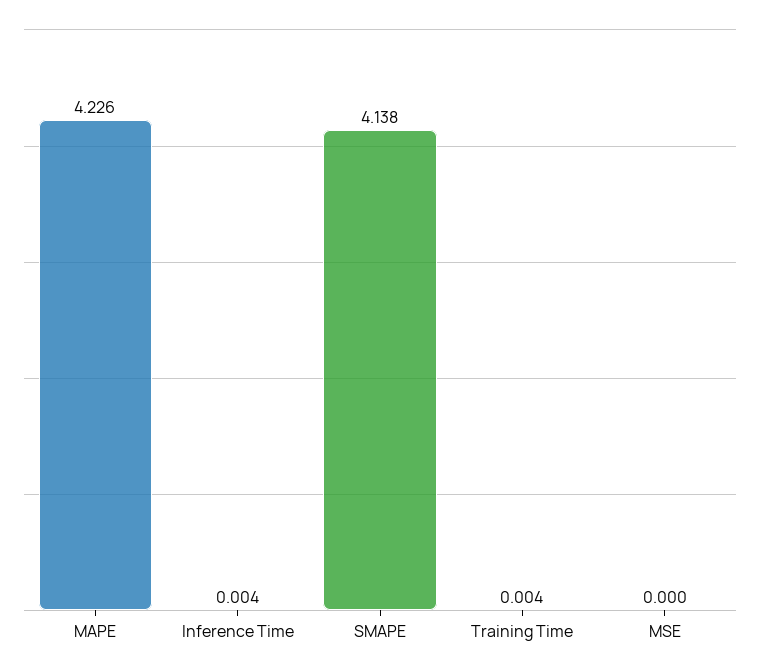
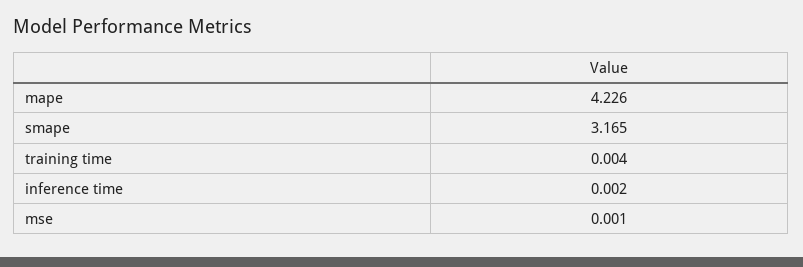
Inference Time: 0.004 -> 0.002
SMAPE: 4.138 -> 3.165
MSE: 0 -> 0.001

